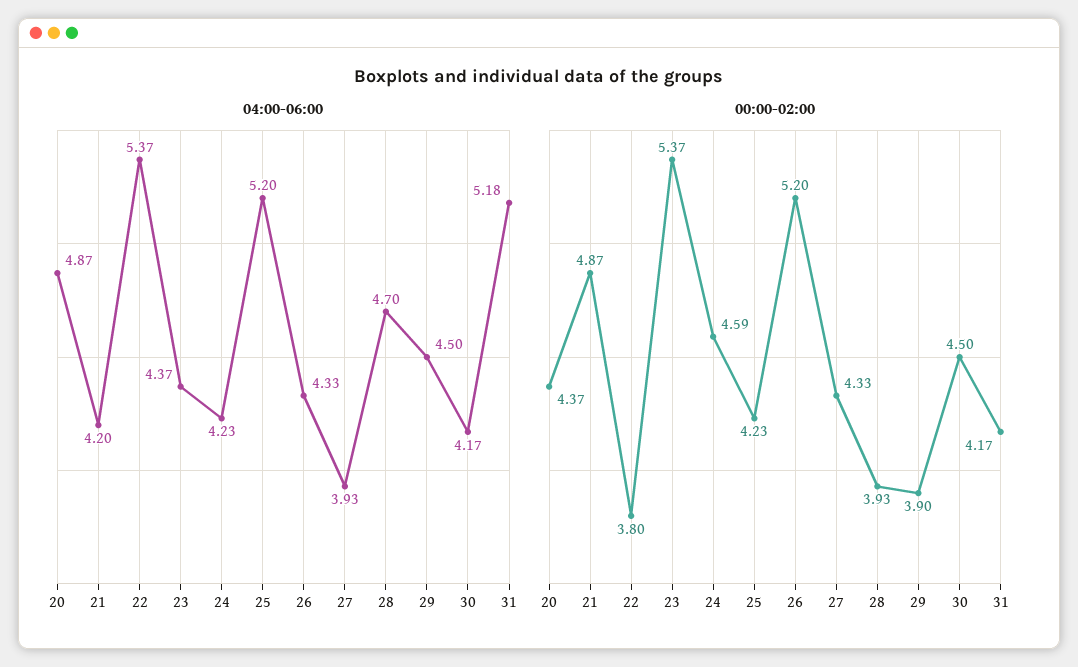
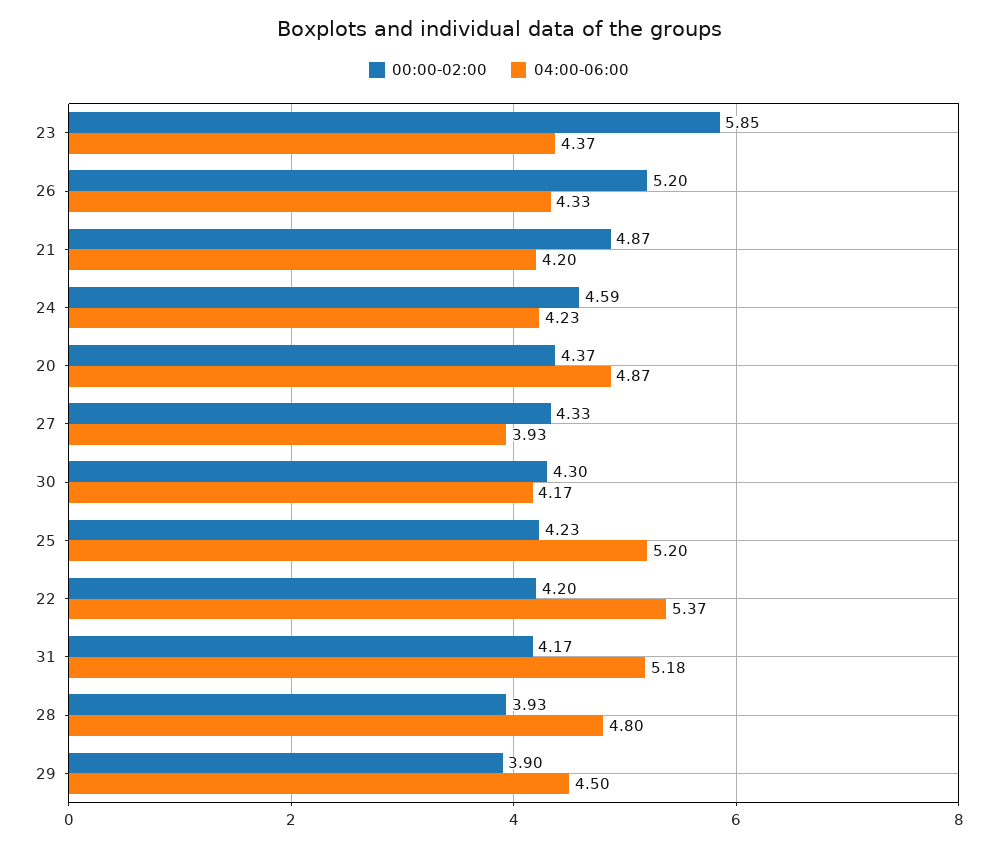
04:00-06:00, 28: 4.7 -> 4.8
00:00-02:00, 22: 3.8 -> 4.2
00:00-02:00, 23: 5.37 -> 5.85
00:00-02:00, 30: 4.5 -> 4.3

